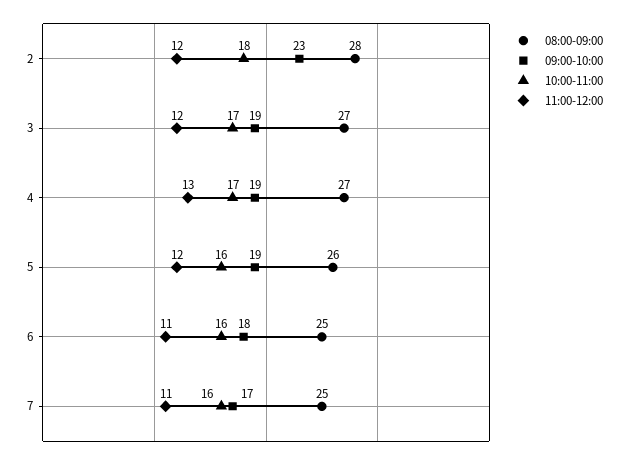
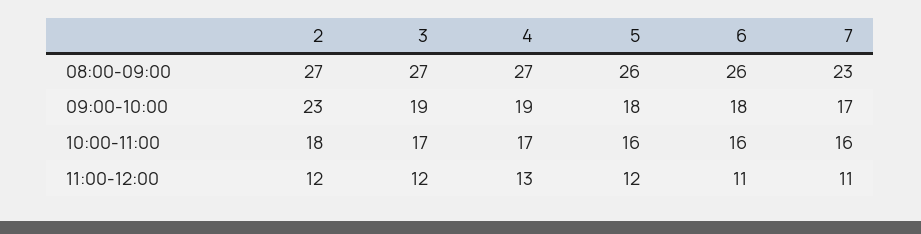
08:00-09:00, 2: 28 -> 27
09:00-10:00, 5: 19 -> 18
08:00-09:00, 6: 25 -> 26
08:00-09:00, 7: 25 -> 23

